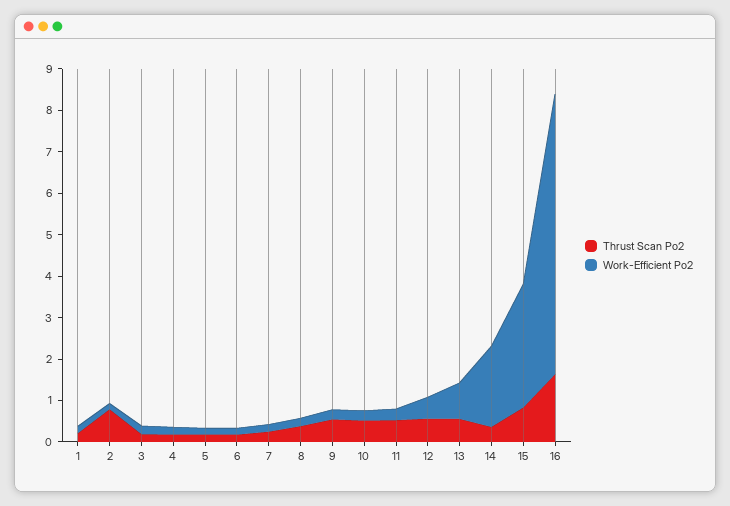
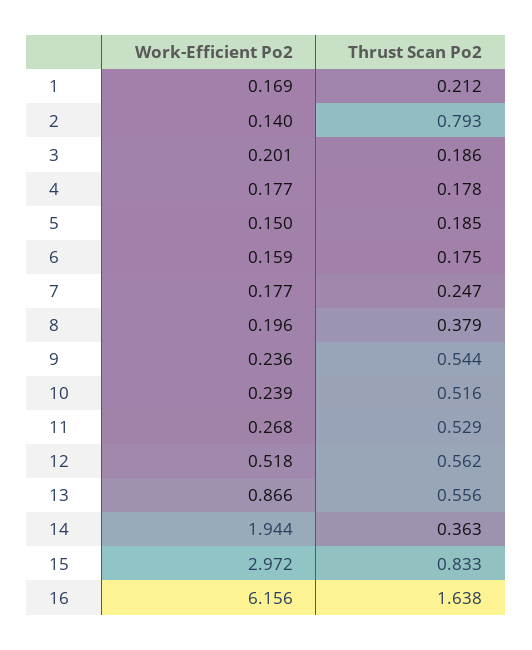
Work-Efficient Po2, 16: 6.8 -> 6.156

